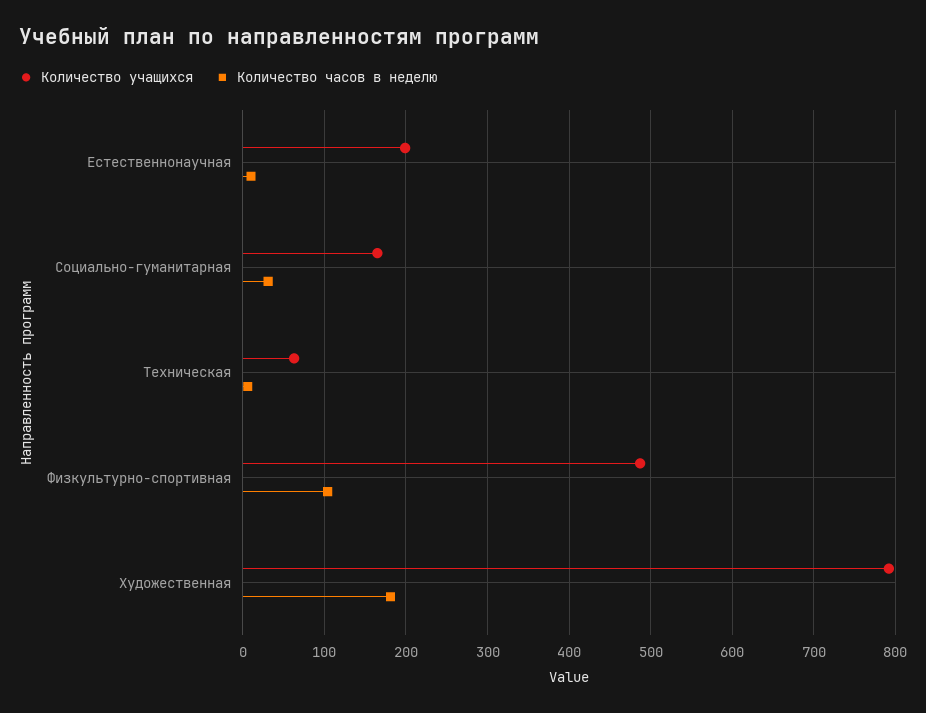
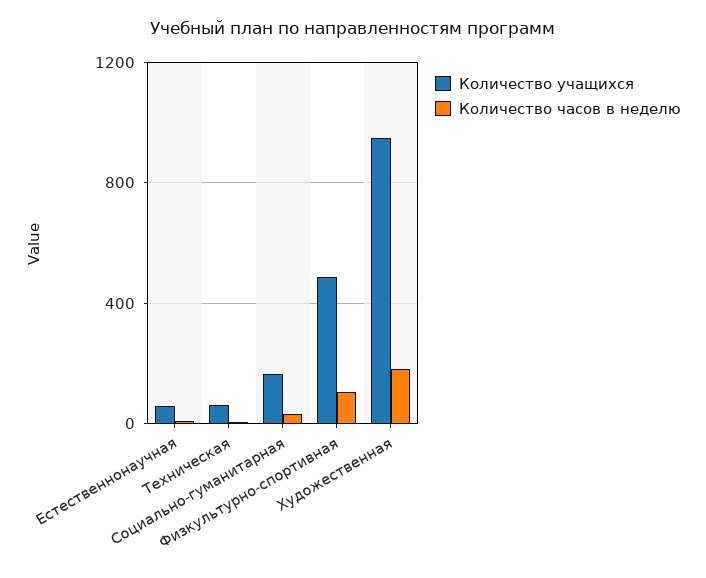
Количество учащихся, Естественнонаучная: 200 -> 50
Количество учащихся, Художественная: 790 -> 950

